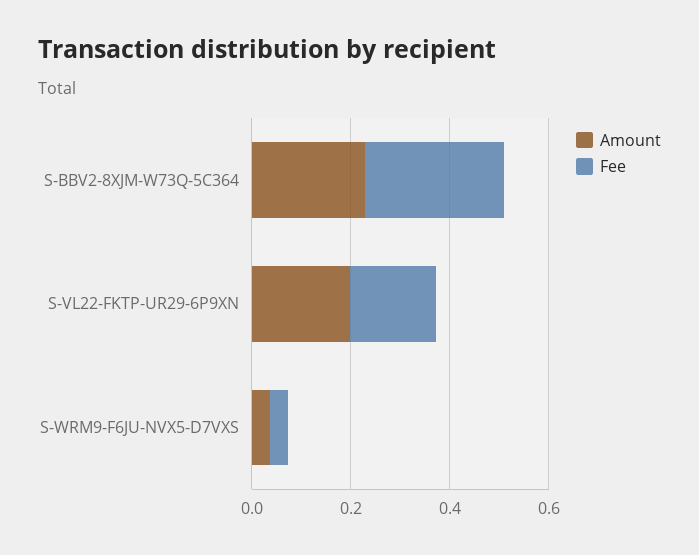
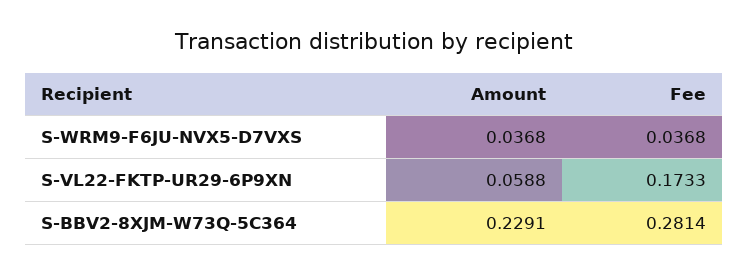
Amount, S-VL22-FKTP-UR29-6P9XN: 0.2 -> 0.0588

